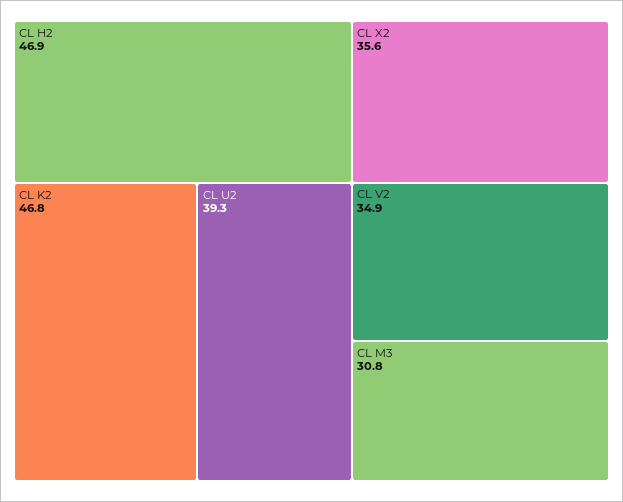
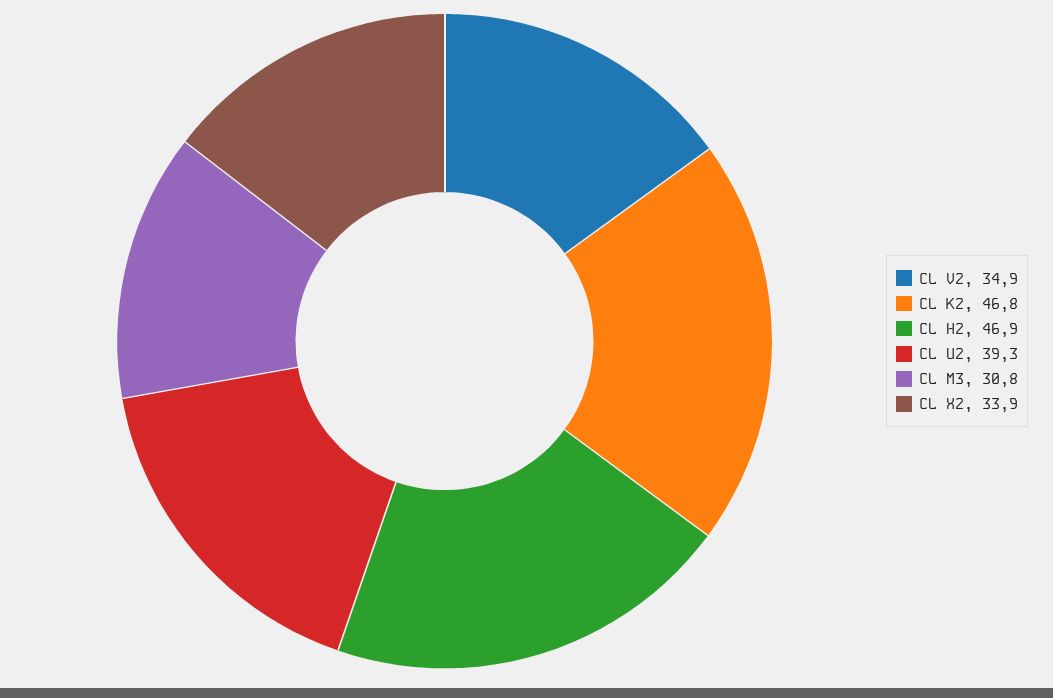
CL X2: 35.6 -> 33.9

